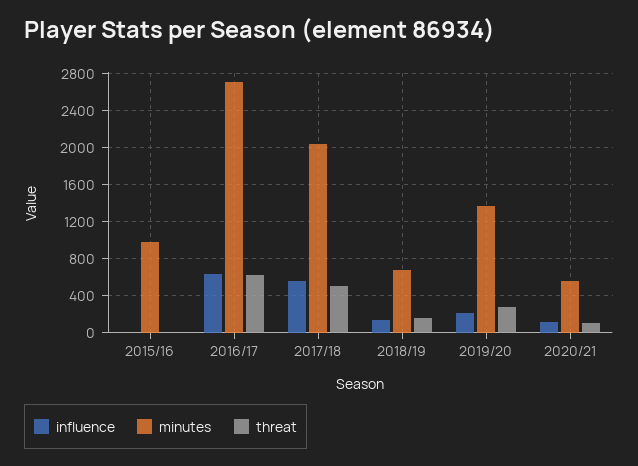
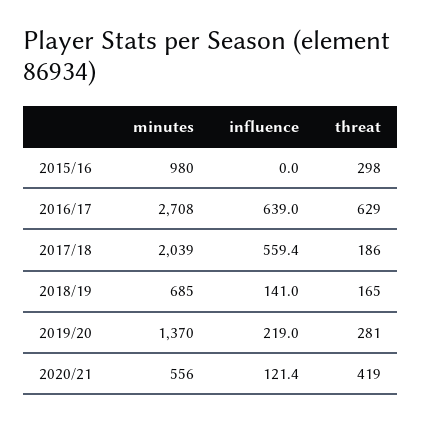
threat, 2015/16: 0 -> 298
threat, 2017/18: 500 -> 186
threat, 2020/21: 100 -> 419

